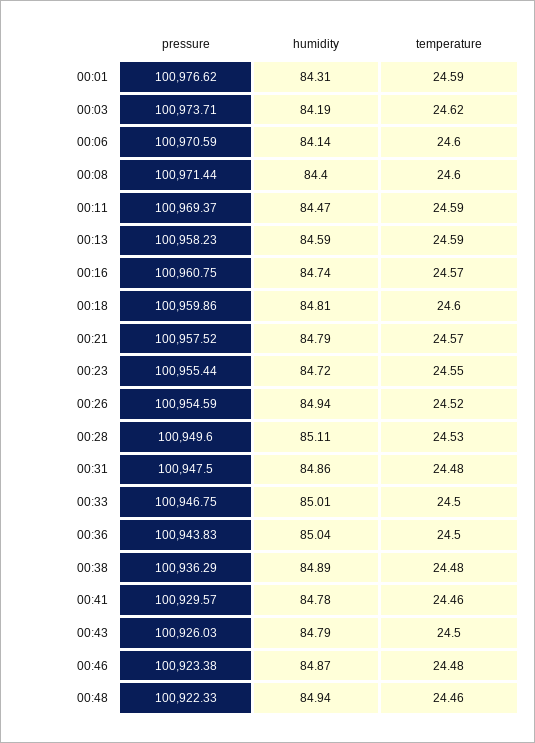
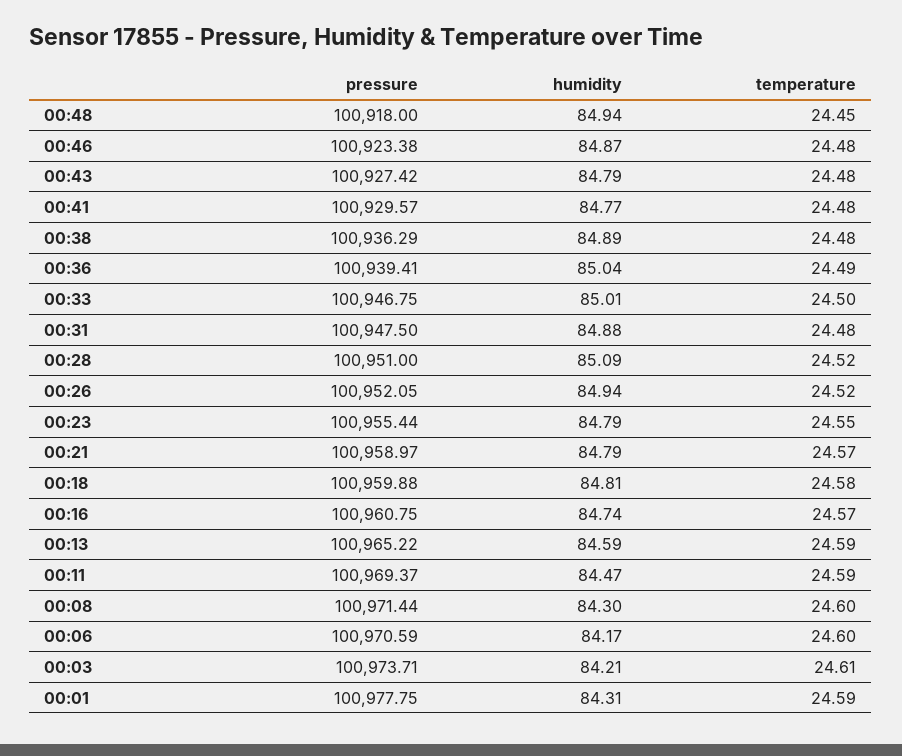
pressure, 00:01: 100976.62 -> 100977.75
humidity, 00:03: 84.19 -> 84.21
temperature, 00:03: 24.62 -> 24.61
humidity, 00:06: 84.14 -> 84.17
humidity, 00:08: 84.4 -> 84.3
pressure, 00:13: 100958.23 -> 100965.22
pressure, 00:18: 100959.86 -> 100959.88
temperature, 00:18: 24.6 -> 24.58
pressure, 00:21: 100957.52 -> 100958.97
humidity, 00:23: 84.72 -> 84.79
pressure, 00:26: 100954.59 -> 100952.05
pressure, 00:28: 100949.6 -> 100951
humidity, 00:28: 85.11 -> 85.09
temperature, 00:28: 24.53 -> 24.52
humidity, 00:31: 84.86 -> 84.88
pressure, 00:36: 100943.83 -> 100939.41
temperature, 00:36: 24.5 -> 24.49
humidity, 00:41: 84.78 -> 84.77
temperature, 00:41: 24.46 -> 24.48
pressure, 00:43: 100926.03 -> 100927.42
temperature, 00:43: 24.5 -> 24.48
pressure, 00:48: 100922.33 -> 100918
temperature, 00:48: 24.46 -> 24.45

